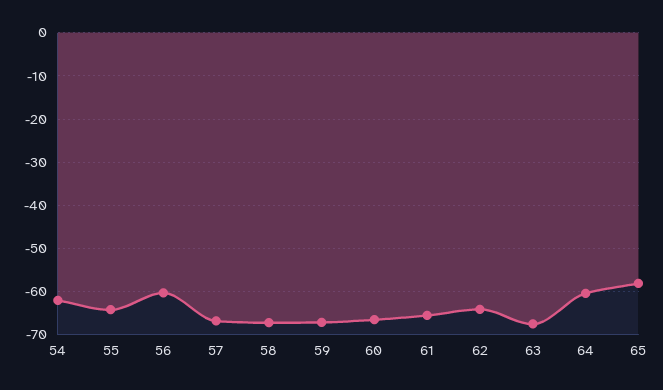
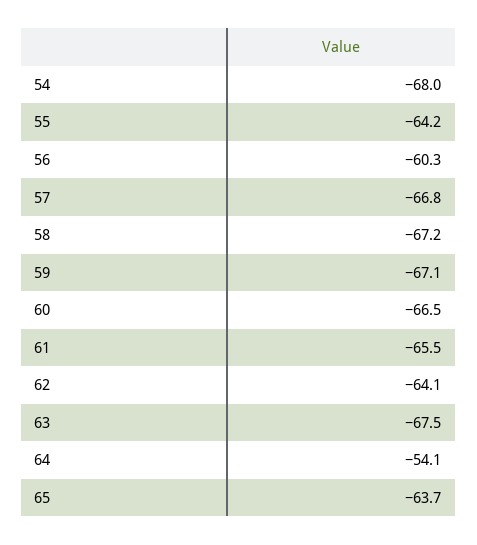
54: -62 -> -68
64: -60 -> -54.1
65: -58 -> -63.7

